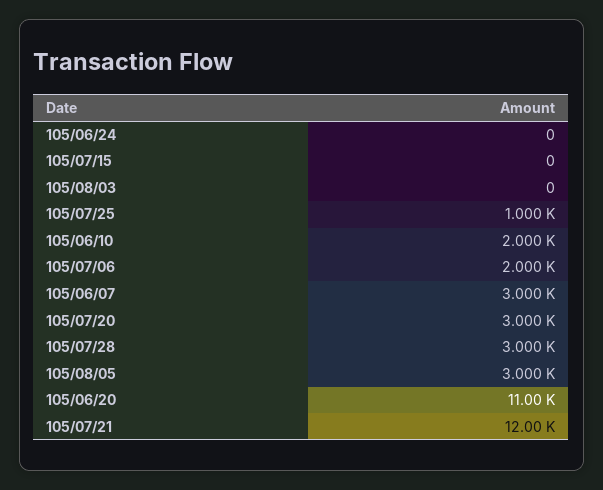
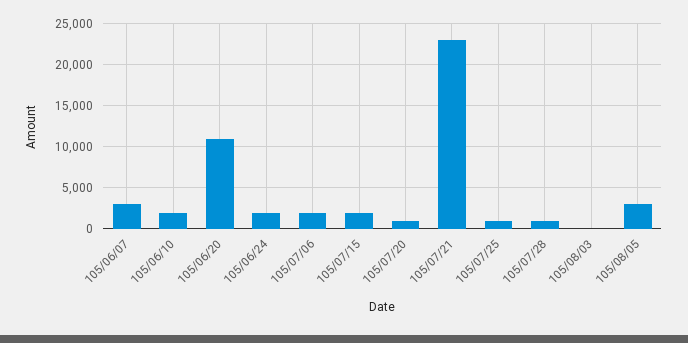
105/06/24: 0 -> 2000
105/07/15: 0 -> 2000
105/07/20: 3000 -> 1000
105/07/28: 3000 -> 1000
105/07/21: 12000 -> 23000

